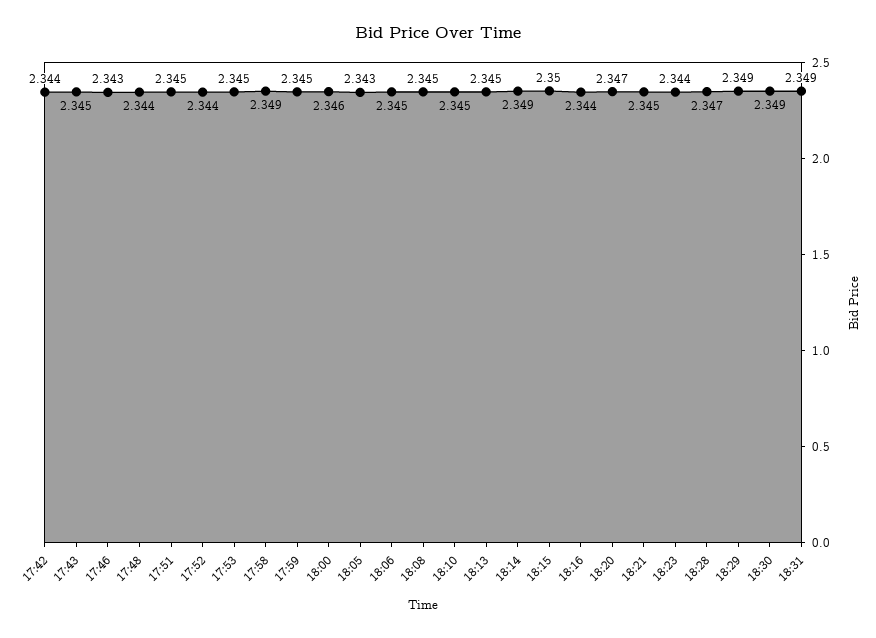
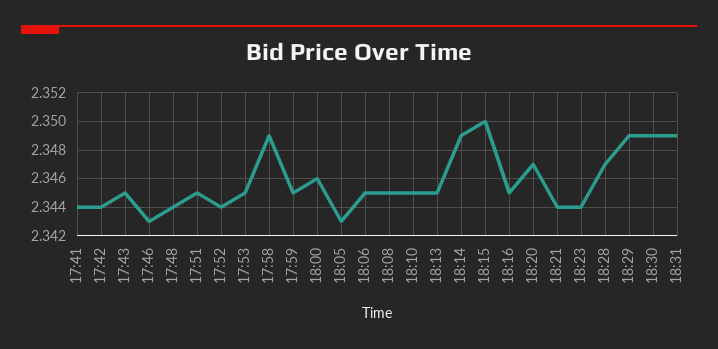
18:16: 2.344 -> 2.345
18:21: 2.345 -> 2.344
17:41: none -> 2.344

